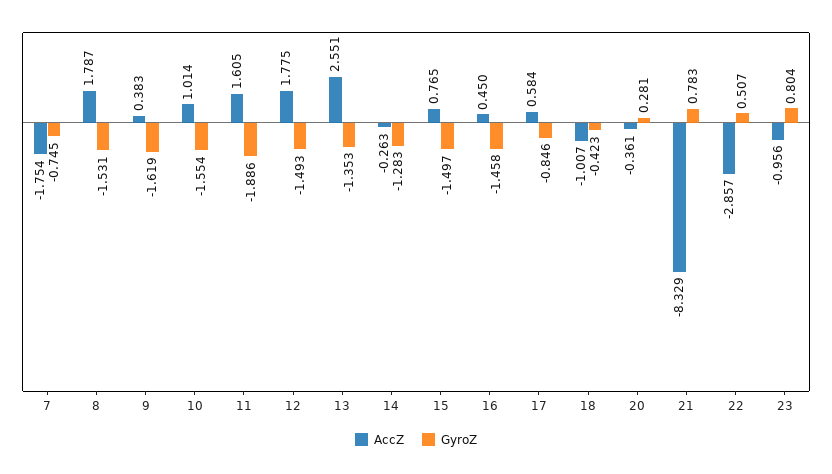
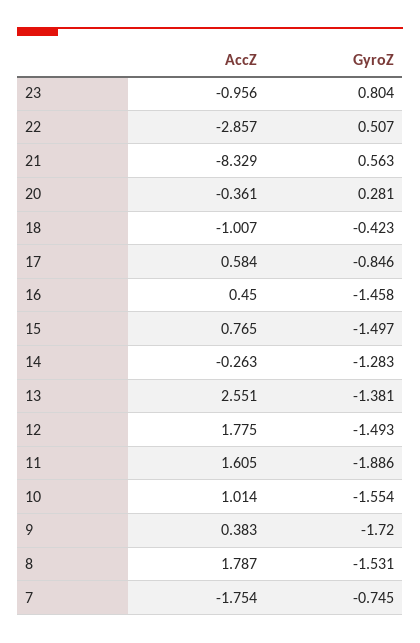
GyroZ, 9: -1.619 -> -1.72
GyroZ, 13: -1.353 -> -1.381
GyroZ, 21: 0.783 -> 0.563

